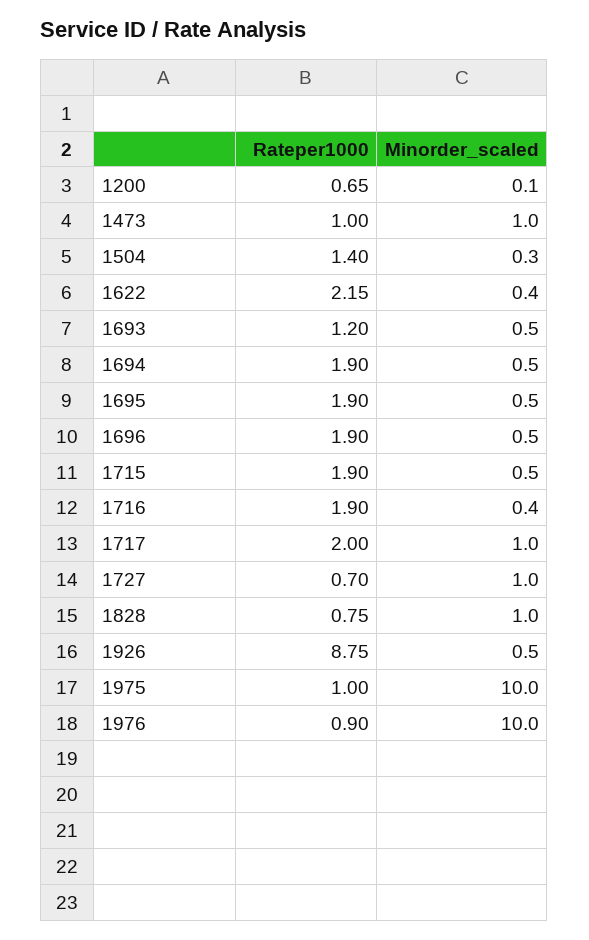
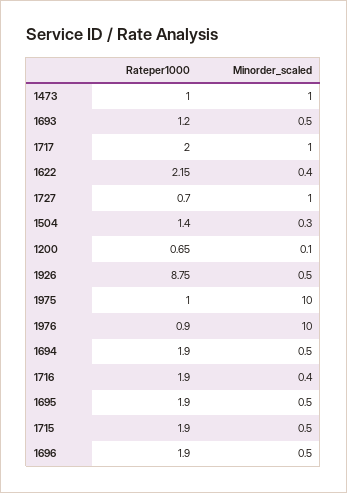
Rateper1000, 1828: 0.75 -> none
Minorder_scaled, 1828: 1 -> none

